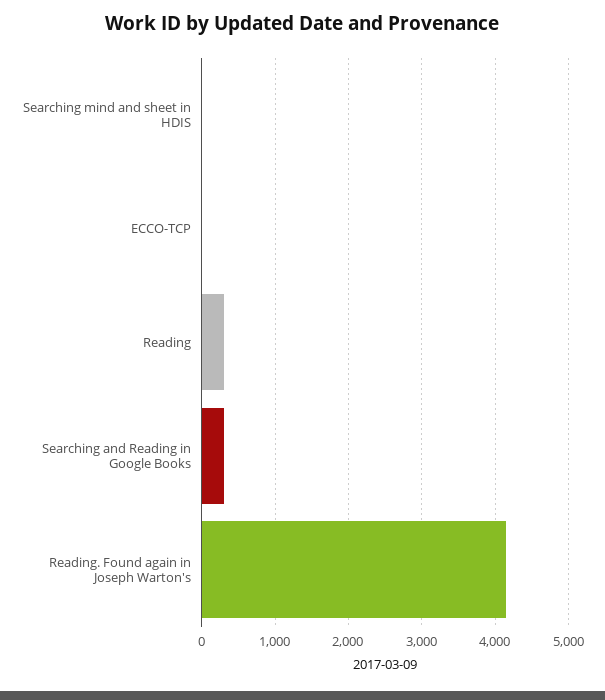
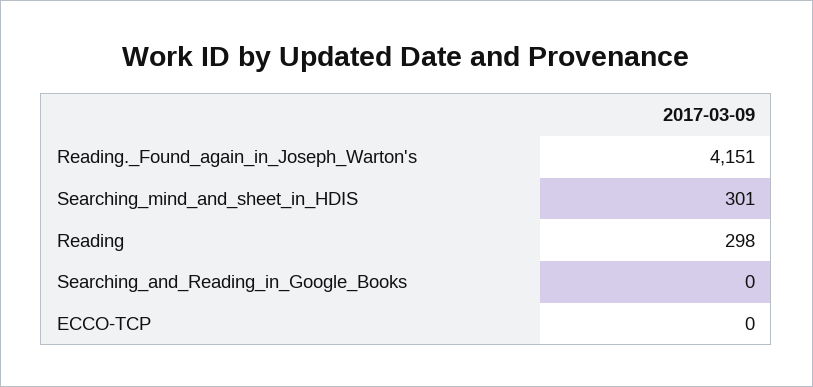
Searching mind and sheet in HDIS: 0 -> 301
Searching and Reading in Google Books: 300 -> 0

